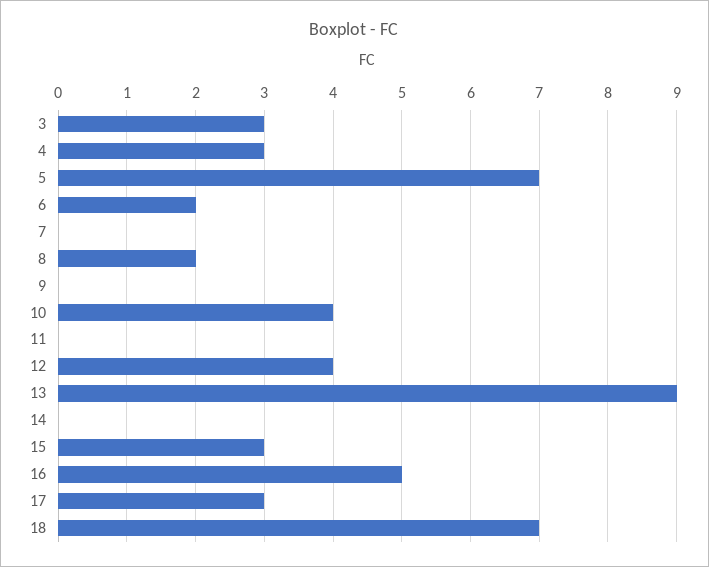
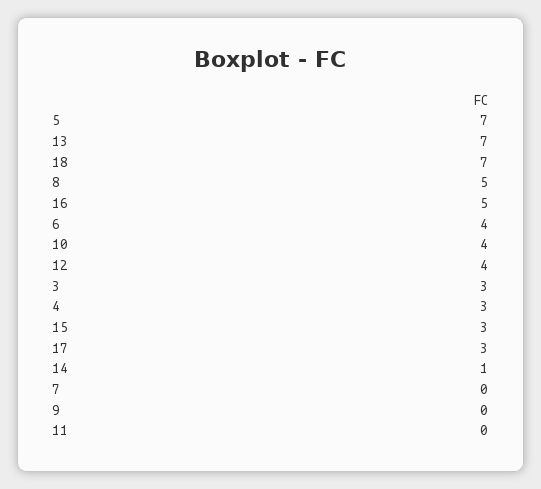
6: 2 -> 4
8: 2 -> 5
13: 9 -> 7
14: 0 -> 1

